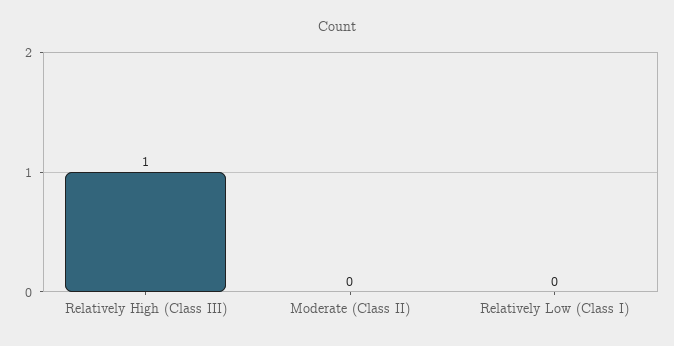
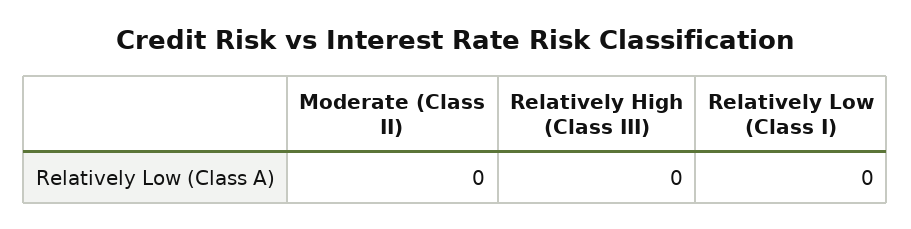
Relatively High (Class III): 1 -> 0

